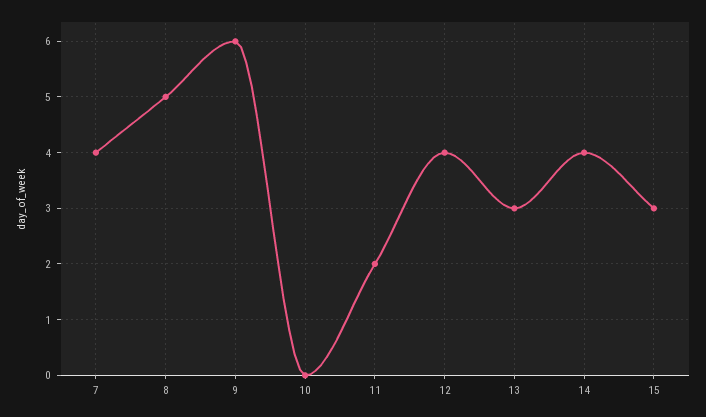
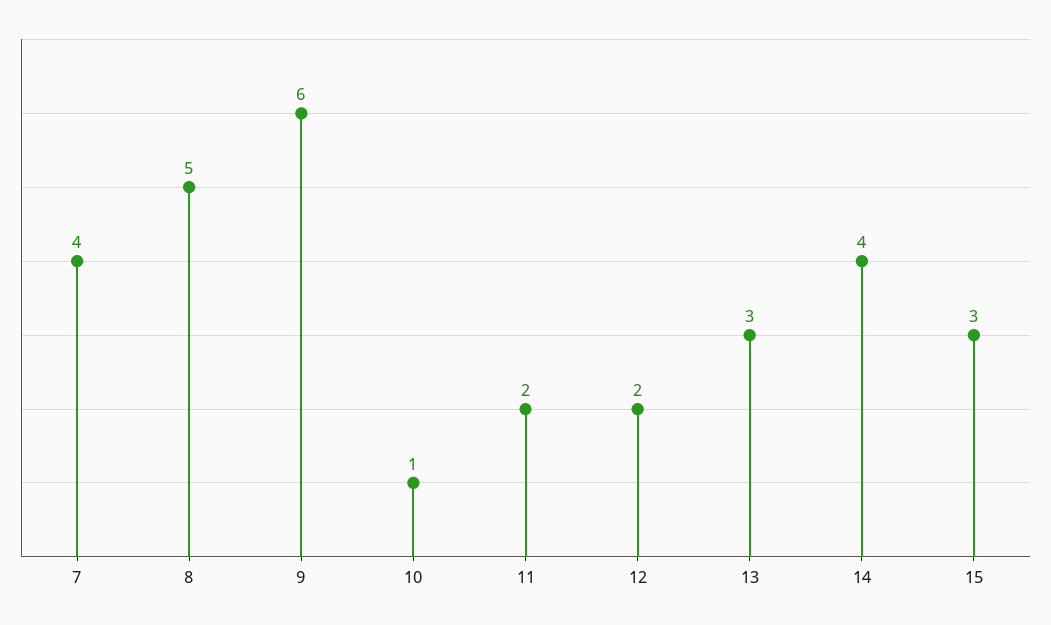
10: 0 -> 1
12: 4 -> 2

